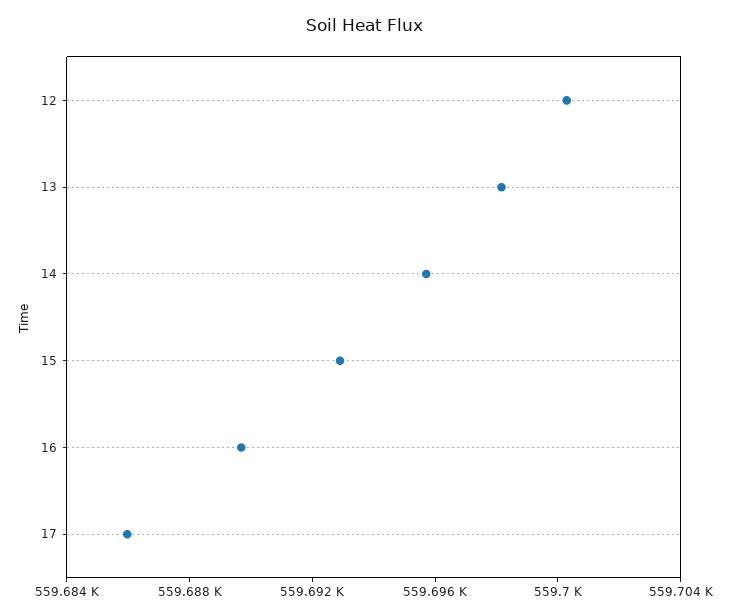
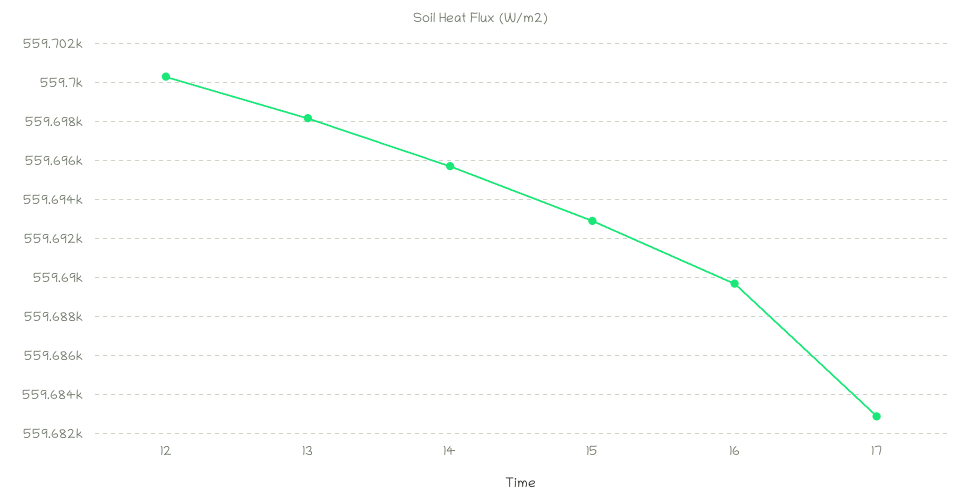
17: 559686 -> 559683

